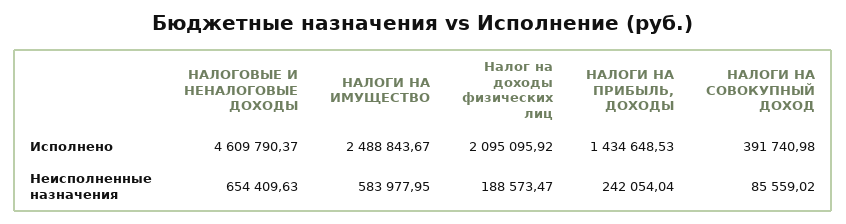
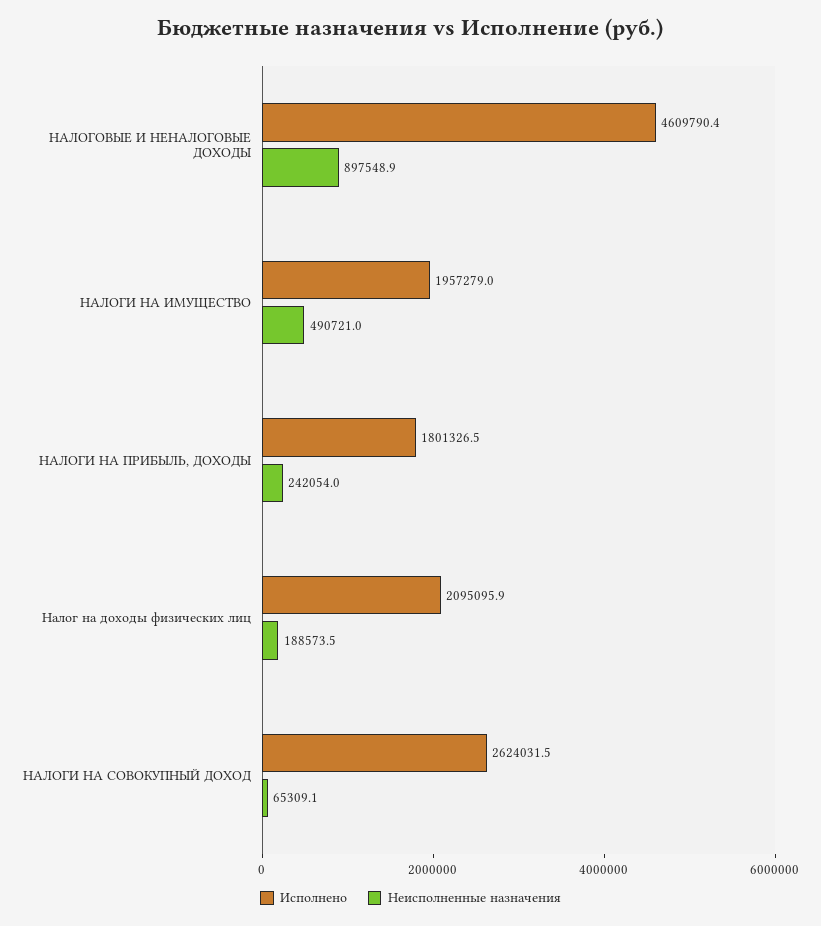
Исполнено, НАЛОГИ НА ИМУЩЕСТВО: 2488843.67 -> 1957279
Исполнено, НАЛОГИ НА ПРИБЫЛЬ, ДОХОДЫ: 1434648.53 -> 1801326.5
Исполнено, НАЛОГИ НА СОВОКУПНЫЙ ДОХОД: 391740.98 -> 2624031.5
Неисполненные назначения, НАЛОГОВЫЕ И НЕНАЛОГОВЫЕ ДОХОДЫ: 654409.63 -> 897548.9
Неисполненные назначения, НАЛОГИ НА ИМУЩЕСТВО: 583977.95 -> 490721
Неисполненные назначения, НАЛОГИ НА СОВОКУПНЫЙ ДОХОД: 85559.02 -> 65309.1

